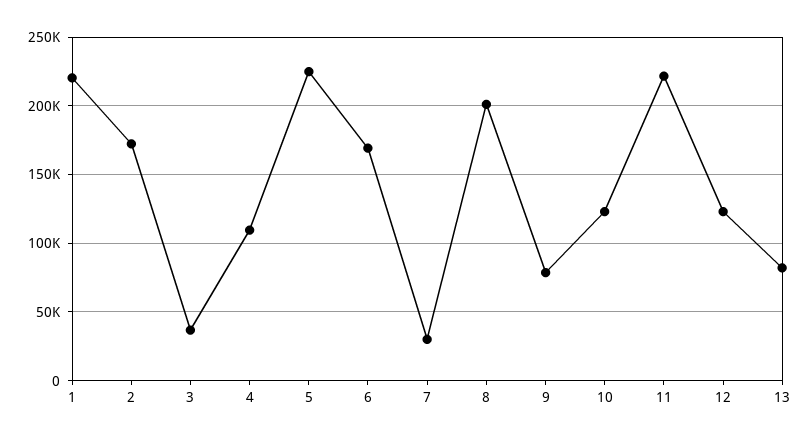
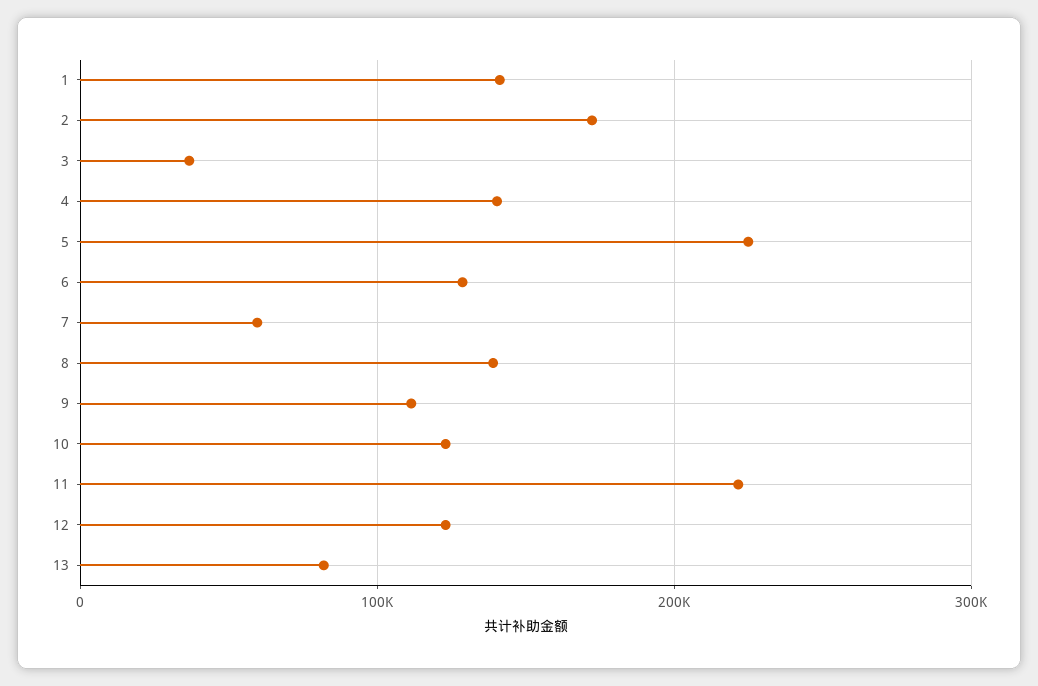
1: 220000 -> 140000
4: 110000 -> 140000
6: 170000 -> 130000
7: 30000 -> 60000
8: 200000 -> 140000
9: 80000 -> 110000

